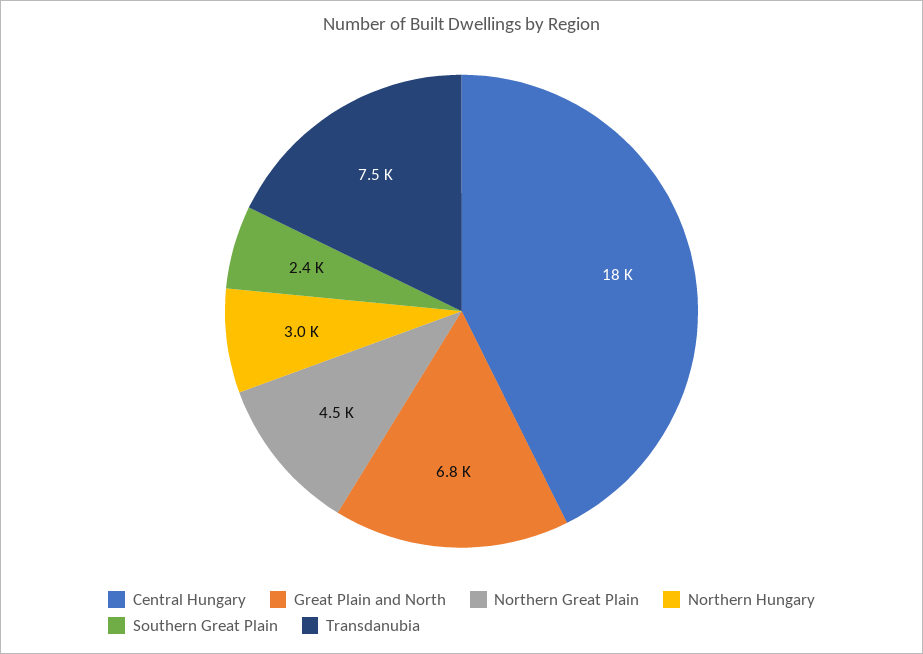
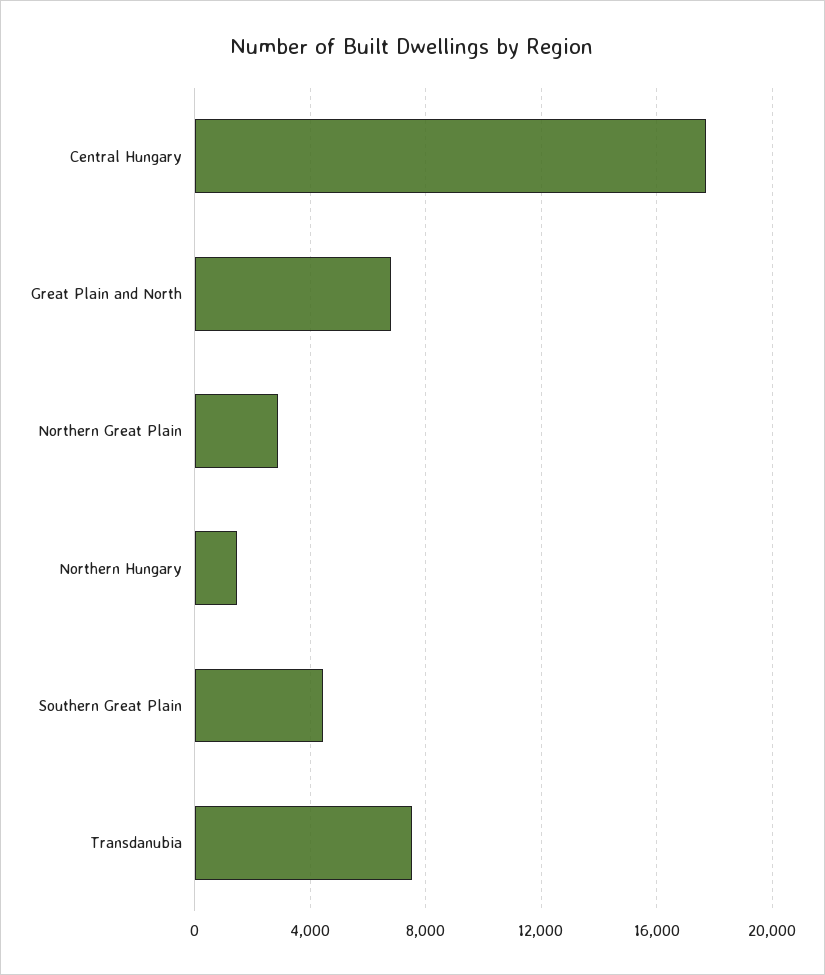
Northern Great Plain: 4500 -> 3000
Northern Hungary: 3000 -> 1500
Southern Great Plain: 2400 -> 4500

